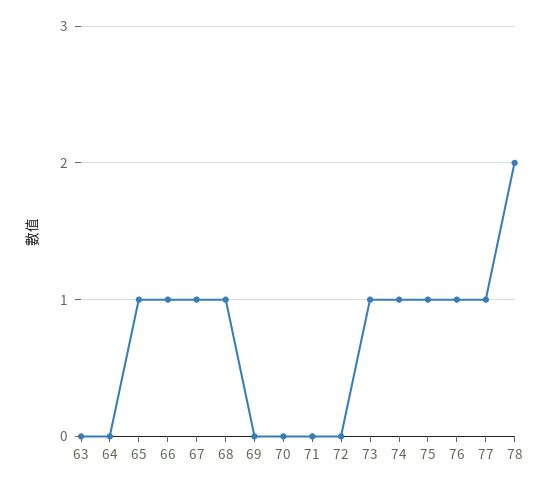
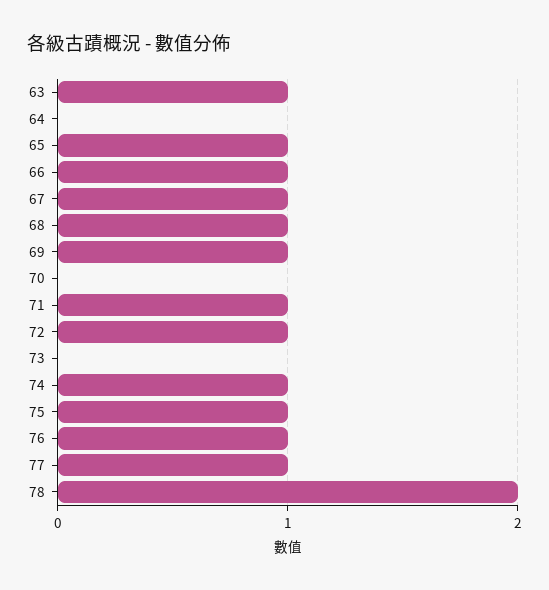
63: 0 -> 1
69: 0 -> 1
71: 0 -> 1
72: 0 -> 1
73: 1 -> 0

